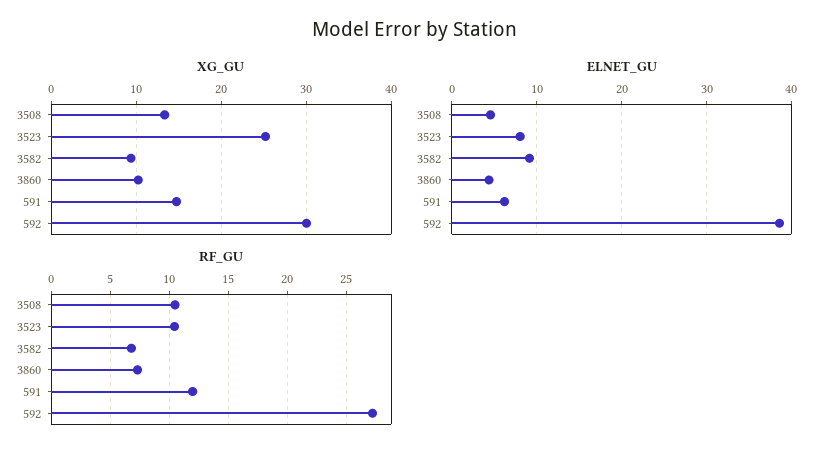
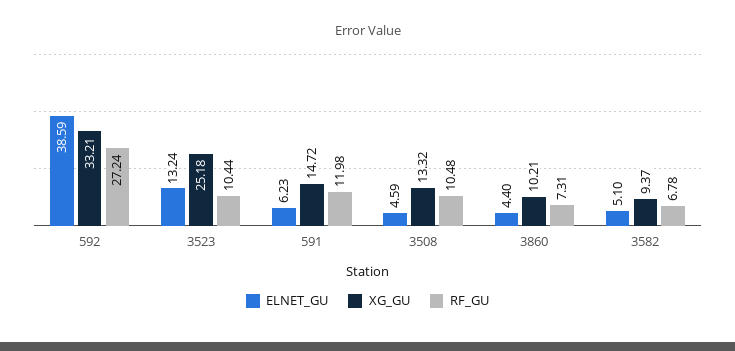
XG_GU, 592: 30 -> 33.21
ELNET_GU, 3523: 8 -> 13.24
ELNET_GU, 3582: 9 -> 5.1

